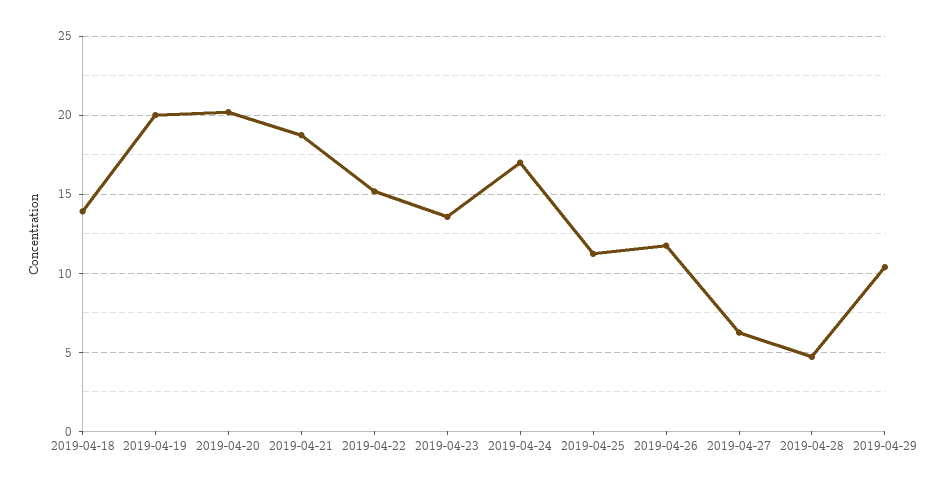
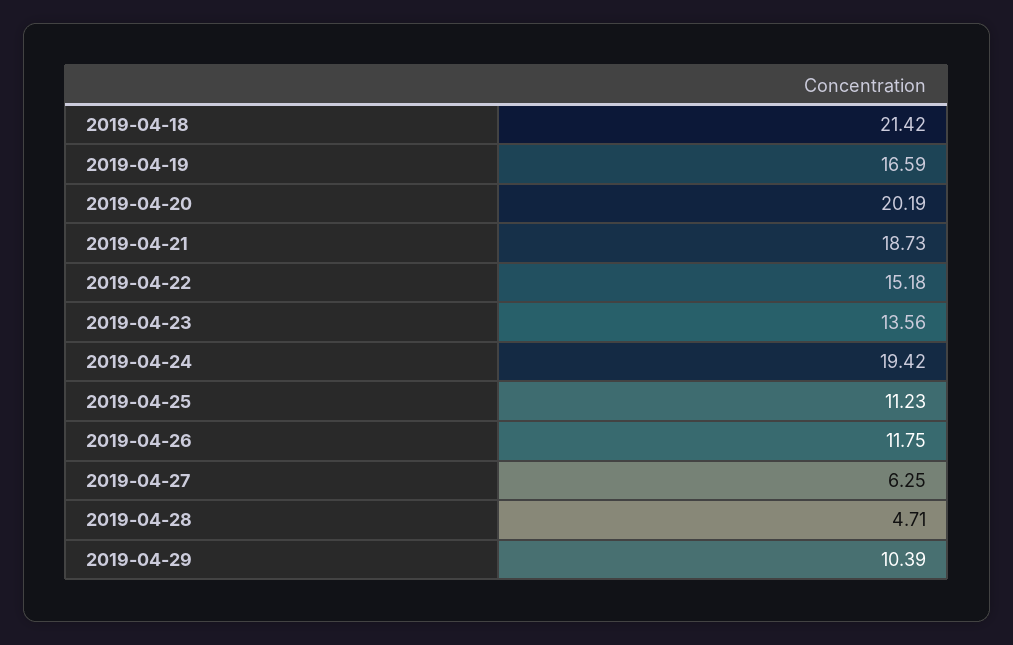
2019-04-18: 14 -> 21.42
2019-04-19: 20 -> 16.59
2019-04-24: 17 -> 19.42

